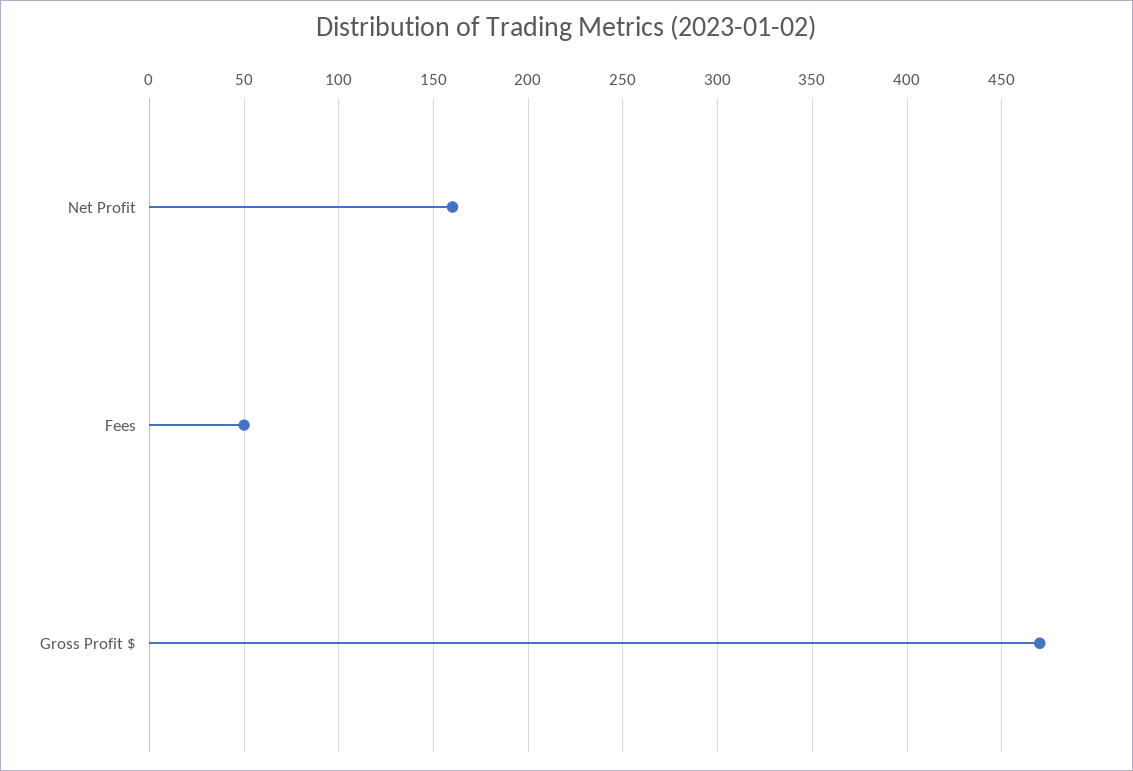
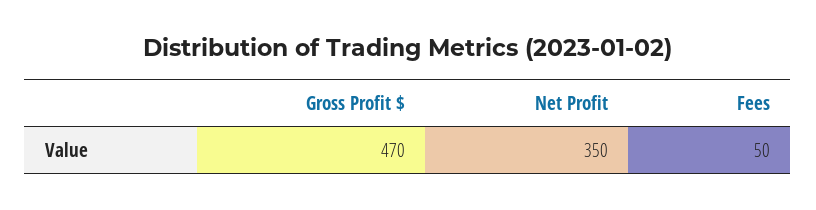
Net Profit: 160 -> 350

